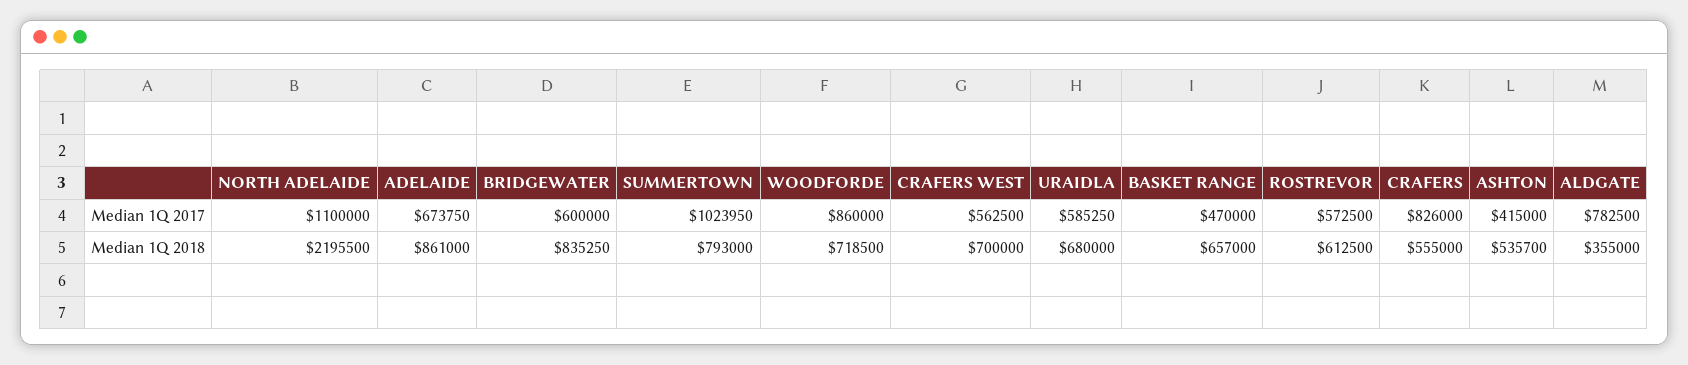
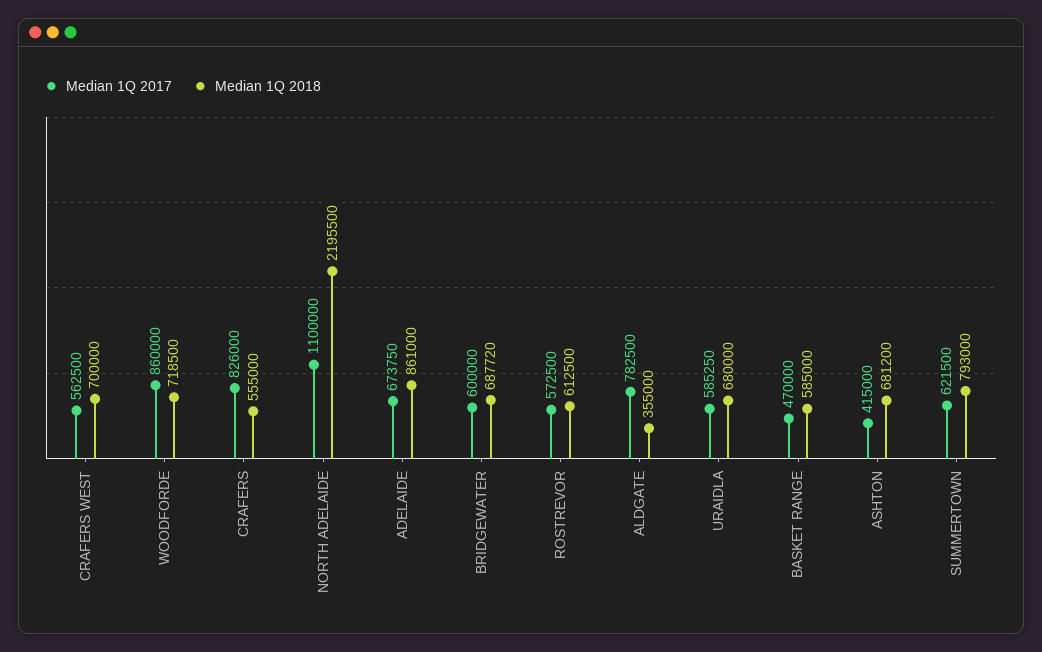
Median 1Q 2017, SUMMERTOWN: 1023950 -> 621500
Median 1Q 2018, BRIDGEWATER: 835250 -> 687720
Median 1Q 2018, BASKET RANGE: 657000 -> 585000
Median 1Q 2018, ASHTON: 535700 -> 681200

